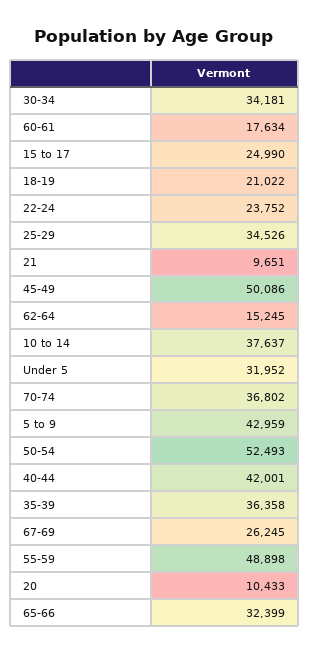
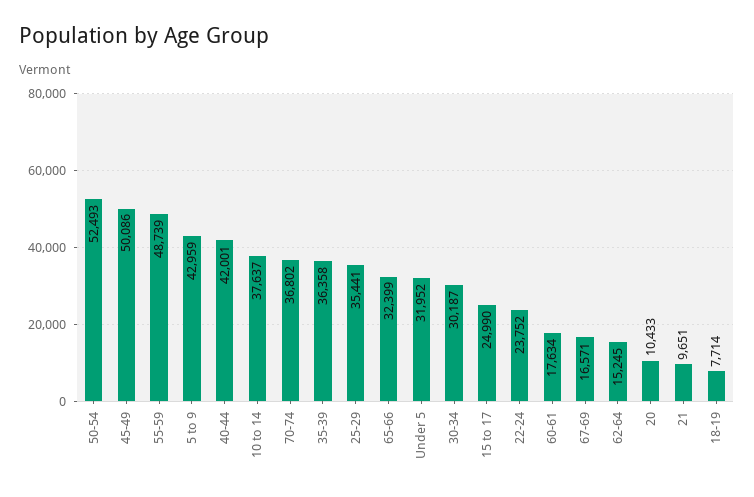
30-34: 34181 -> 30187
18-19: 21022 -> 7714
25-29: 34526 -> 35441
67-69: 26245 -> 16571
55-59: 48898 -> 48739

